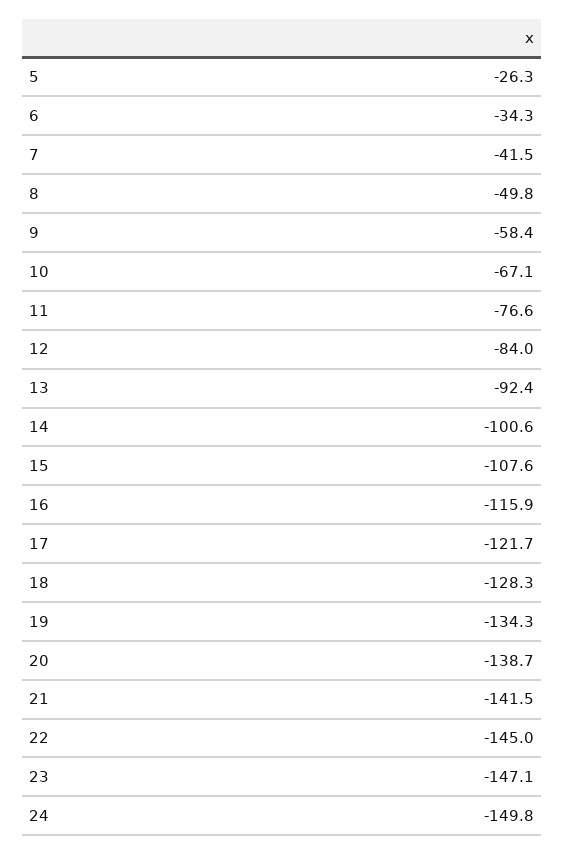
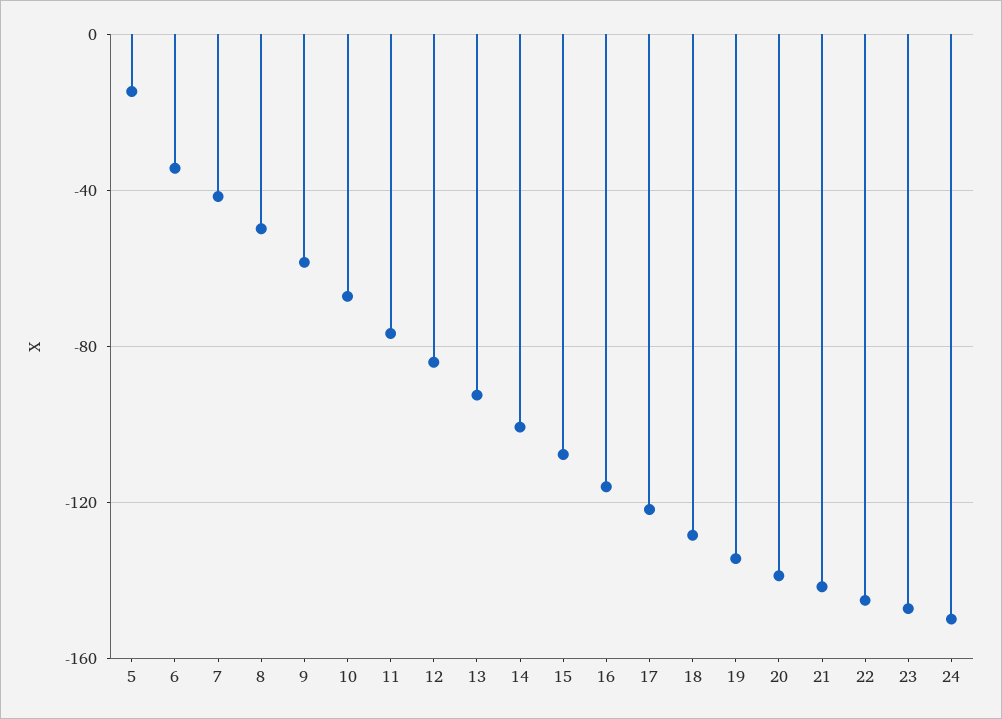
5: -26.3 -> -15

